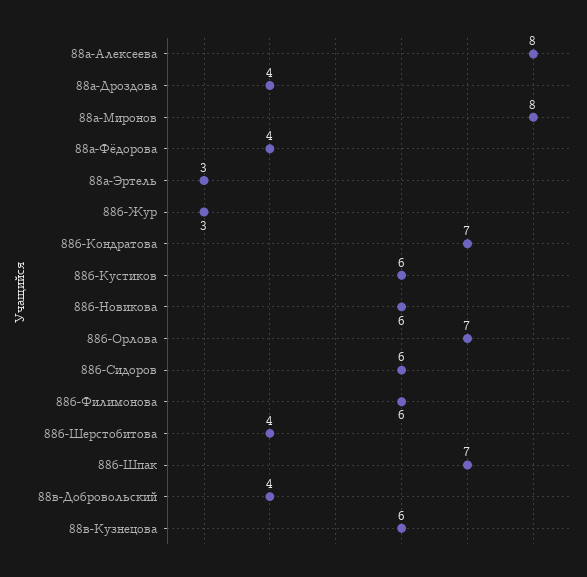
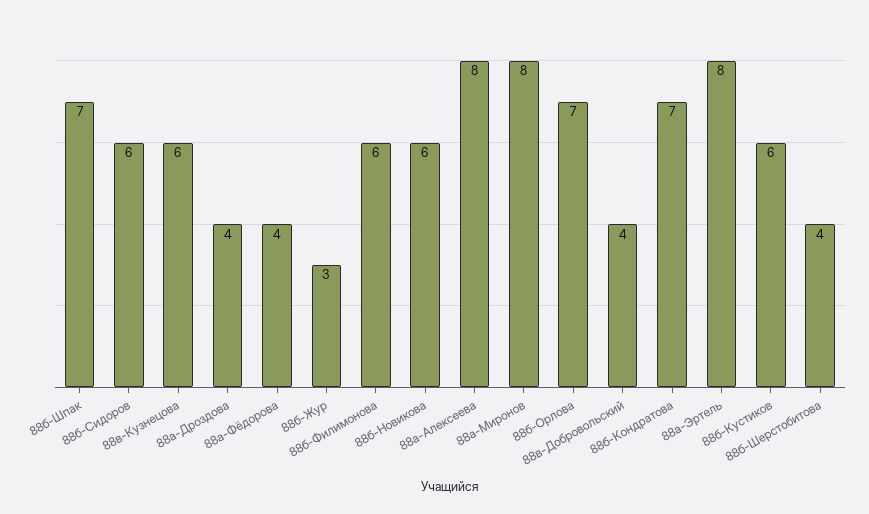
88а-Эртель: 3 -> 8

